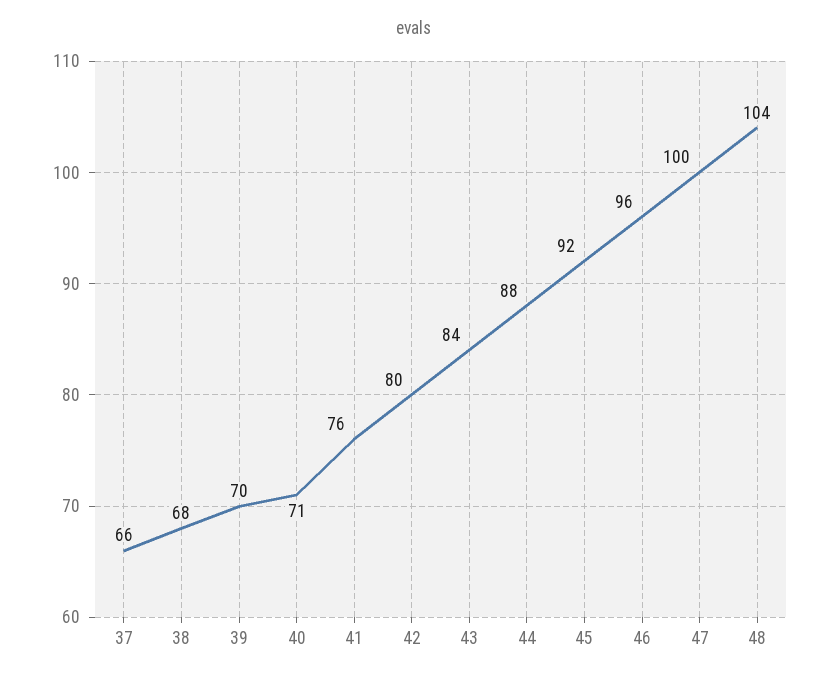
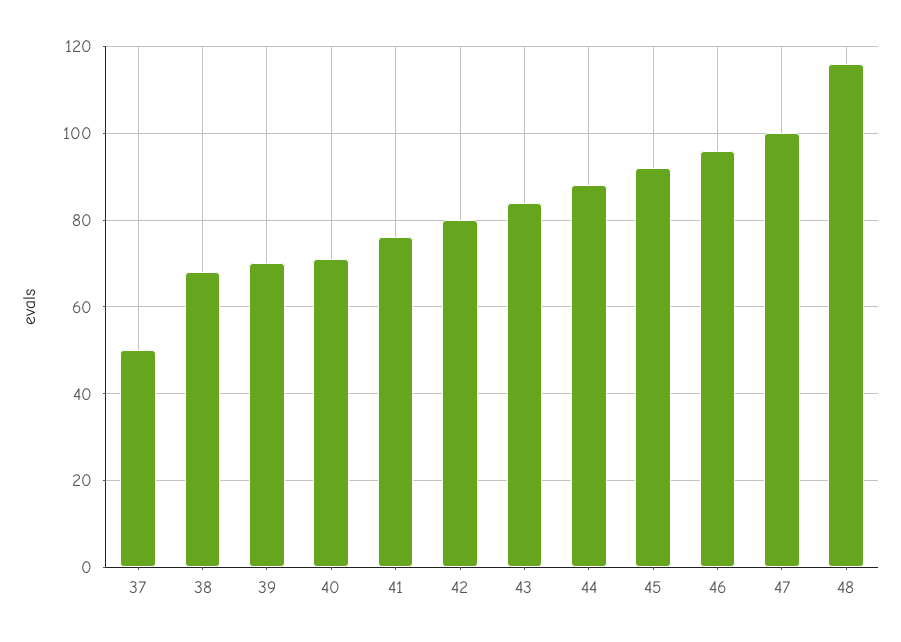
37: 66 -> 50
48: 104 -> 115

